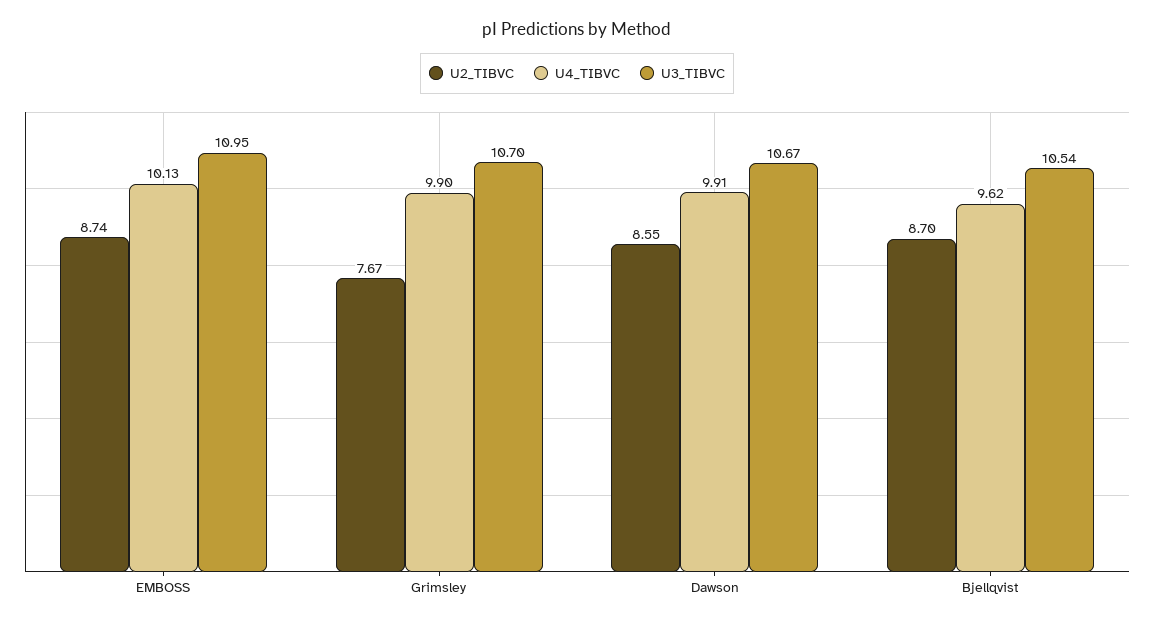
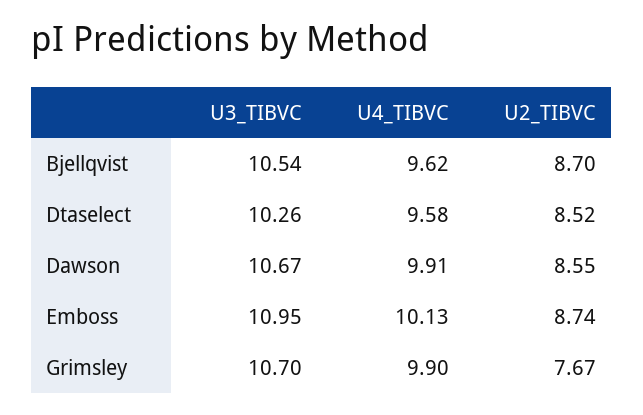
U3_TIBVC, Dtaselect: none -> 10.26
U4_TIBVC, Dtaselect: none -> 9.58
U2_TIBVC, Dtaselect: none -> 8.52

